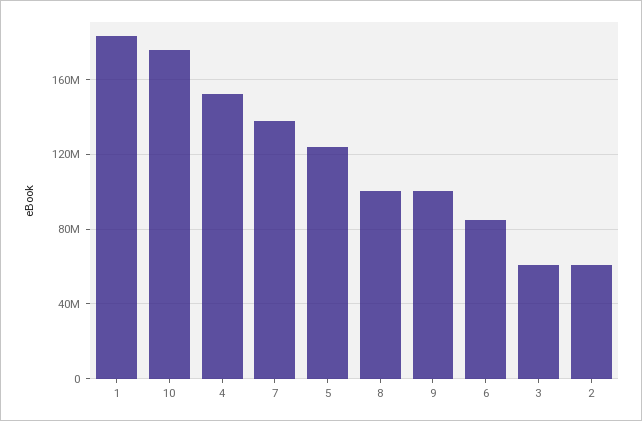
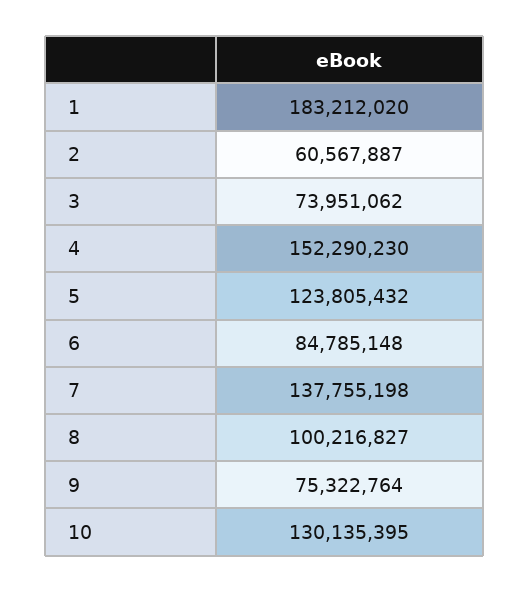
10: 175000000 -> 130135395
9: 100000000 -> 75322764
3: 60000000 -> 73951062

